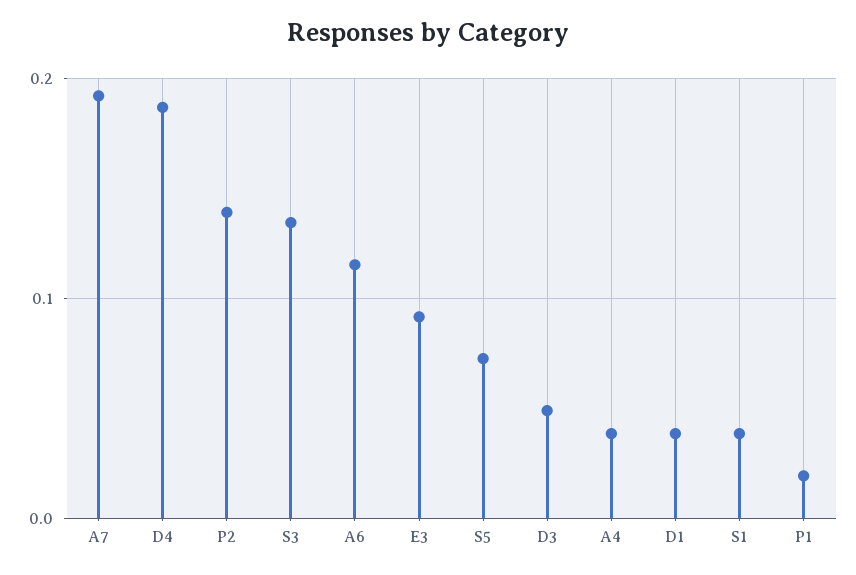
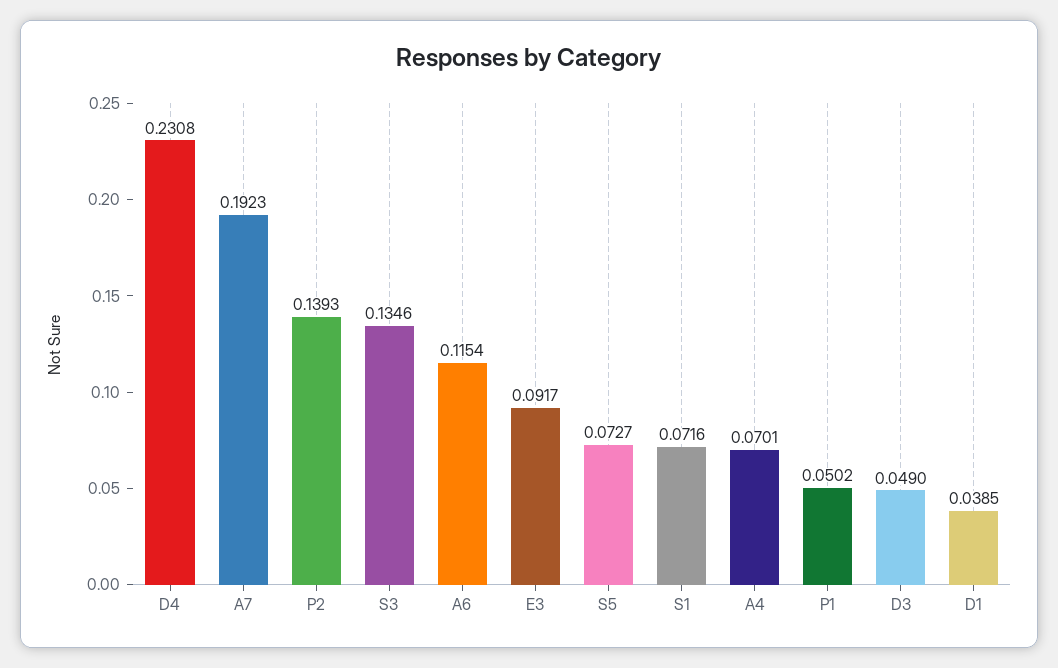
D4: 0.19 -> 0.2308
A4: 0.04 -> 0.0701
S1: 0.04 -> 0.0716
P1: 0.02 -> 0.0502

